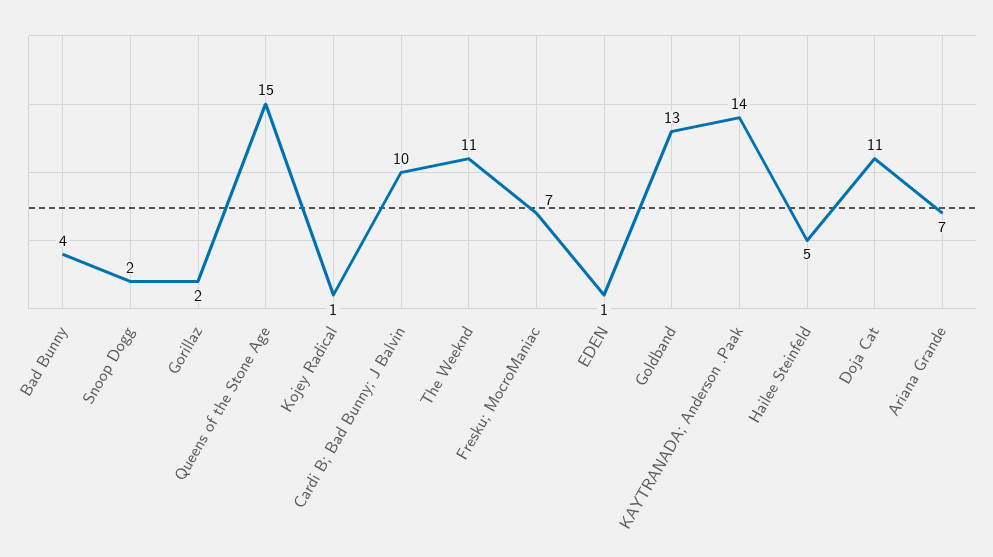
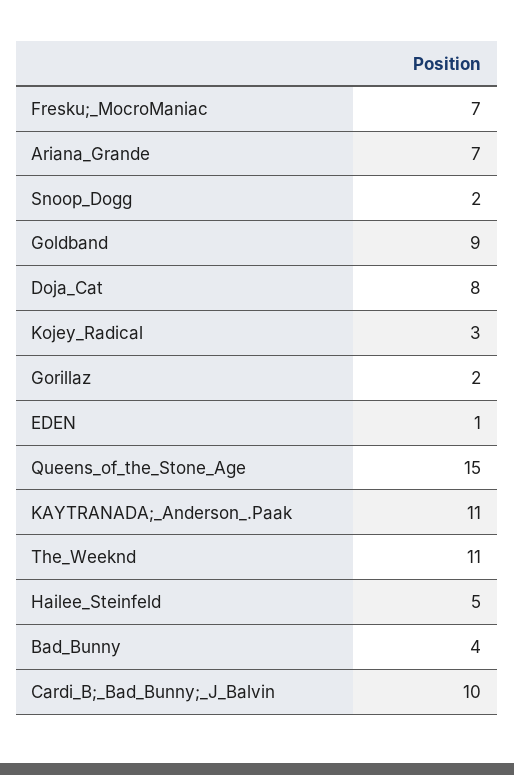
Kojey Radical: 1 -> 3
Goldband: 13 -> 9
KAYTRANADA; Anderson .Paak: 14 -> 11
Doja Cat: 11 -> 8

